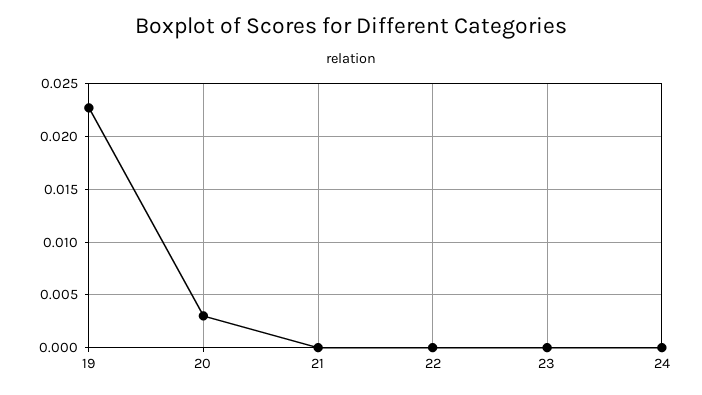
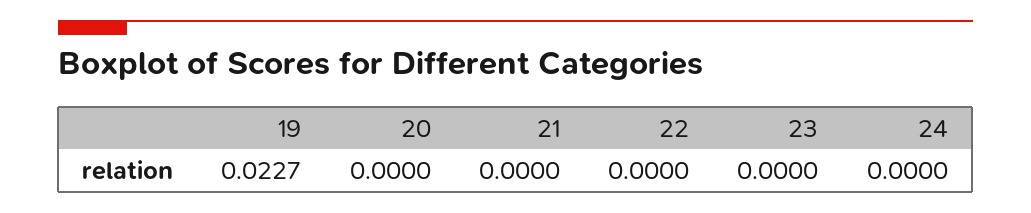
20: 0.003 -> 0

